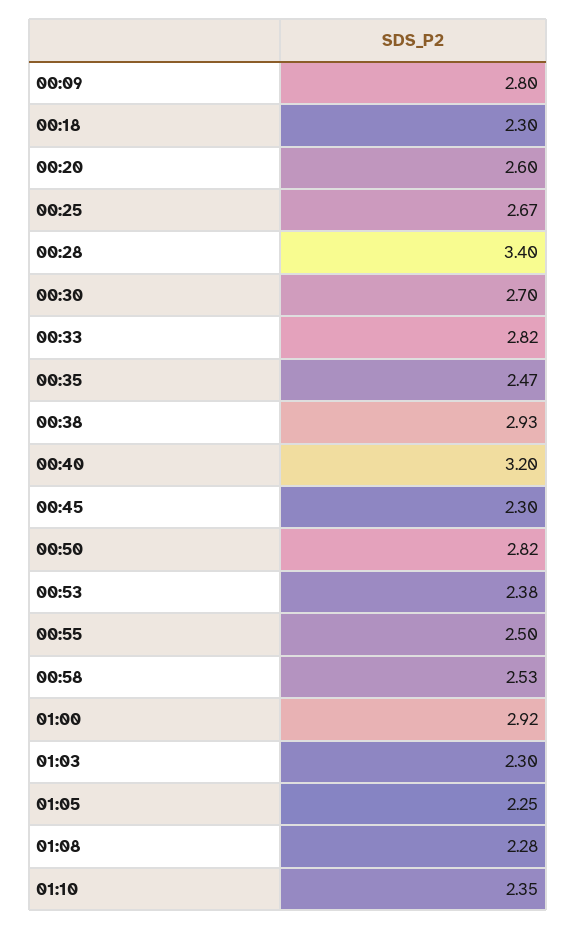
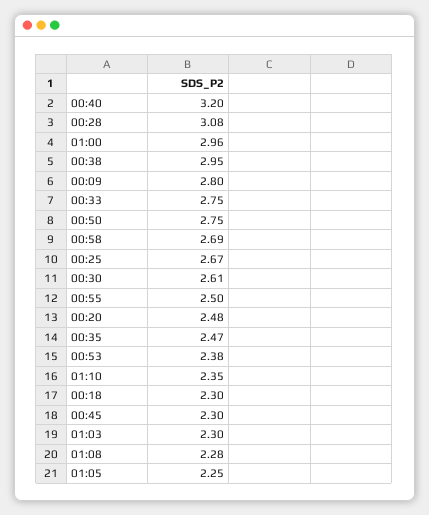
00:20: 2.6 -> 2.48
00:28: 3.4 -> 3.08
00:30: 2.7 -> 2.61
00:33: 2.82 -> 2.75
00:38: 2.93 -> 2.95
00:50: 2.82 -> 2.75
00:58: 2.53 -> 2.69
01:00: 2.92 -> 2.96

